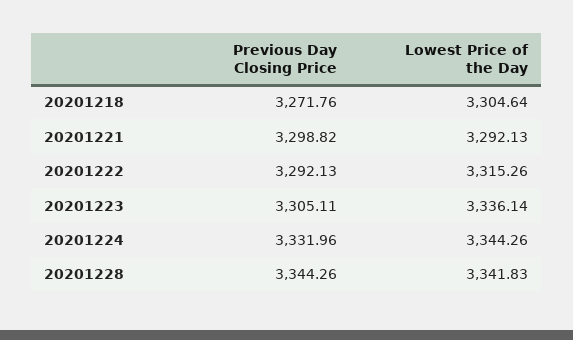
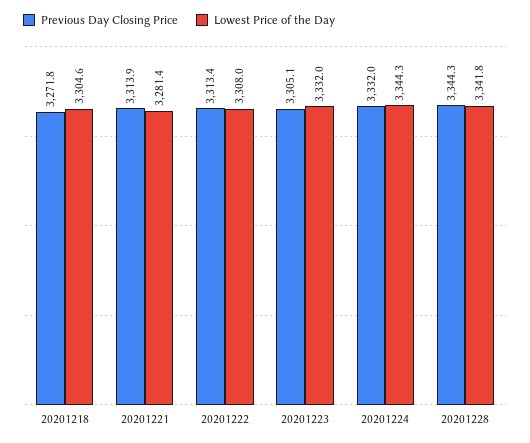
Previous Day Closing Price, 20201221: 3298.82 -> 3313.9
Lowest Price of the Day, 20201221: 3292.13 -> 3281.4
Previous Day Closing Price, 20201222: 3292.13 -> 3313.4
Lowest Price of the Day, 20201222: 3315.26 -> 3308
Lowest Price of the Day, 20201223: 3336.14 -> 3332

